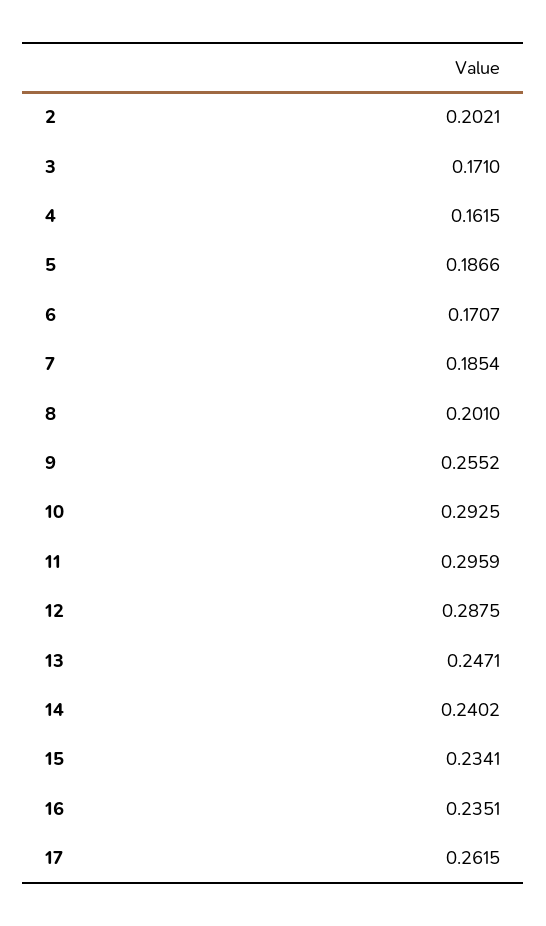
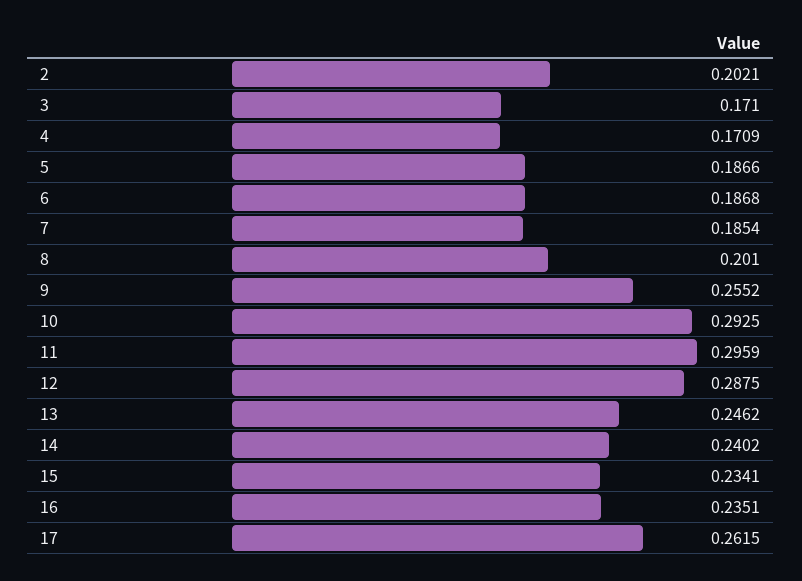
4: 0.1615 -> 0.1709
6: 0.1707 -> 0.1868
13: 0.2471 -> 0.2462

